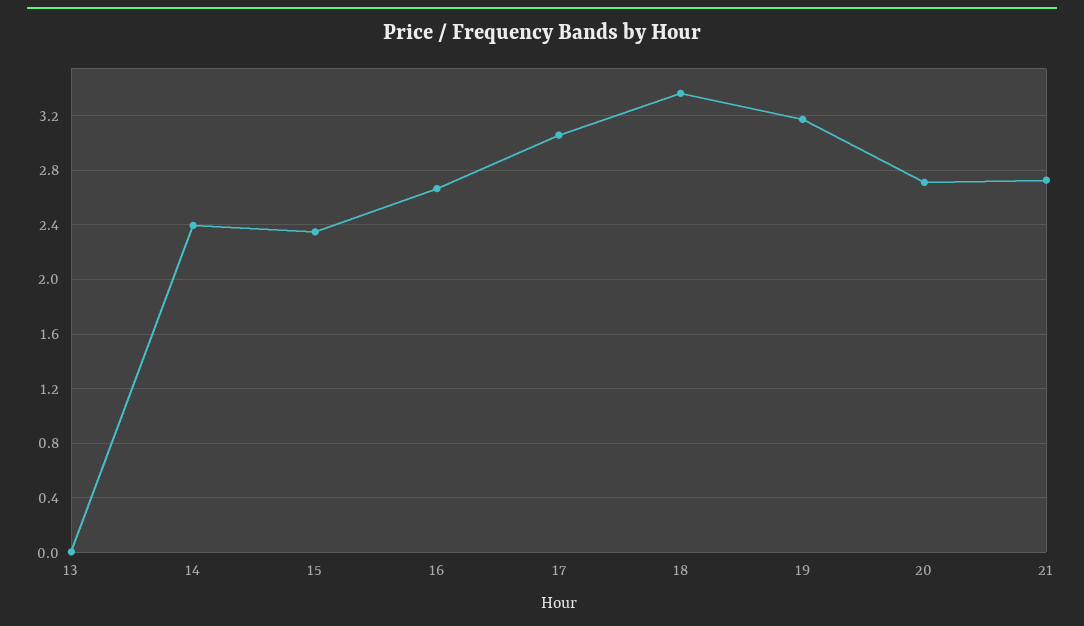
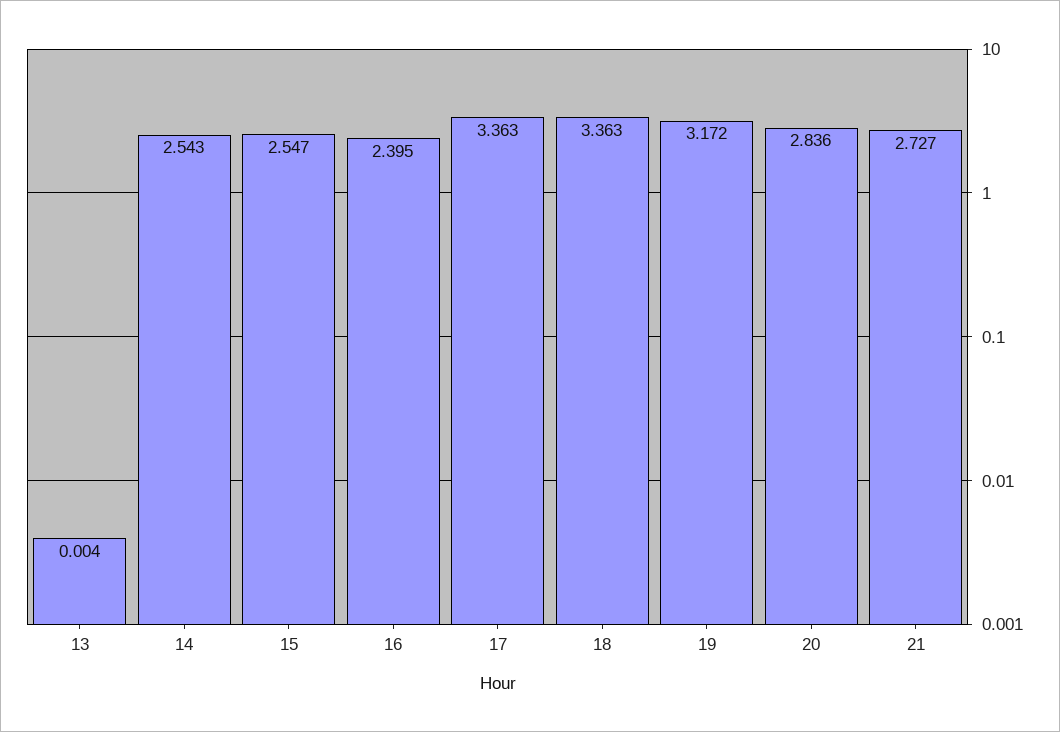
14: 2.4 -> 2.543
15: 2.35 -> 2.547
16: 2.65 -> 2.395
17: 3.05 -> 3.363
20: 2.7 -> 2.836

